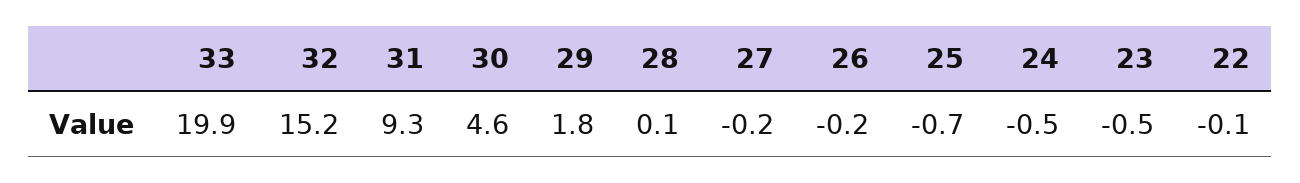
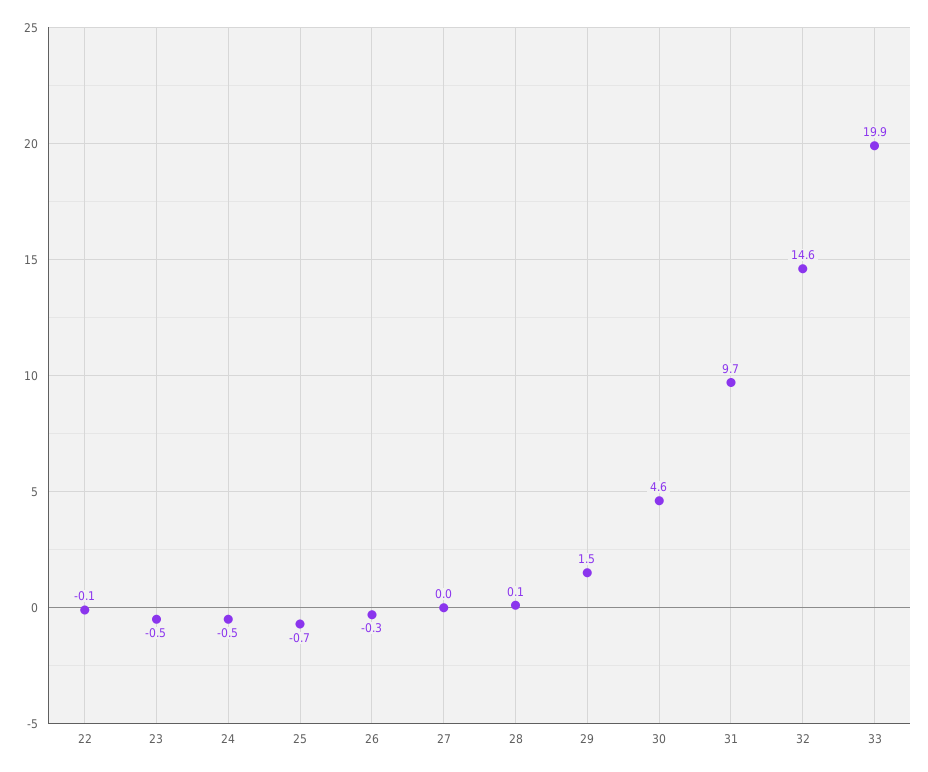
32: 15.2 -> 14.6
31: 9.3 -> 9.7
29: 1.8 -> 1.5
27: -0.2 -> 0
26: -0.2 -> -0.3

